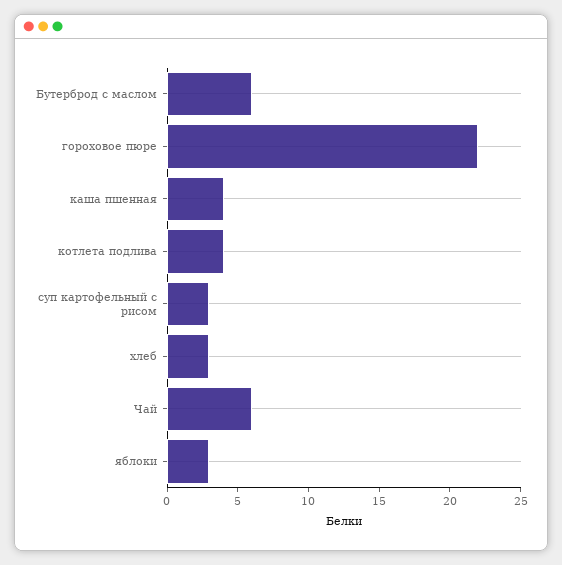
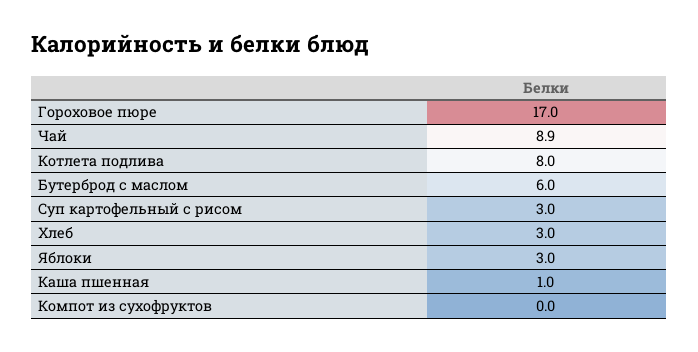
гороховое пюре: 22 -> 17
каша пшенная: 4 -> 1
котлета подлива: 4 -> 8
Чай: 6 -> 8.9
Компот из сухофруктов: none -> 0

